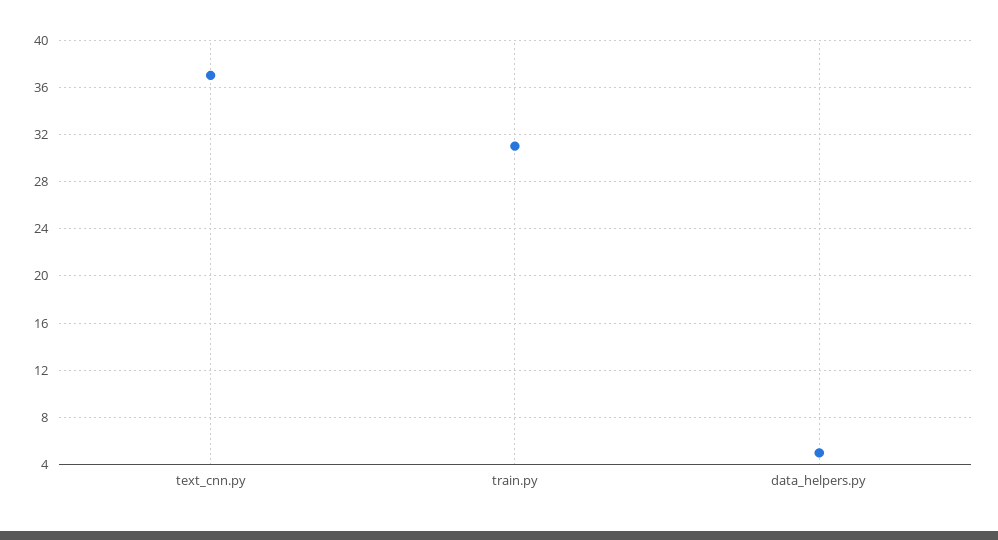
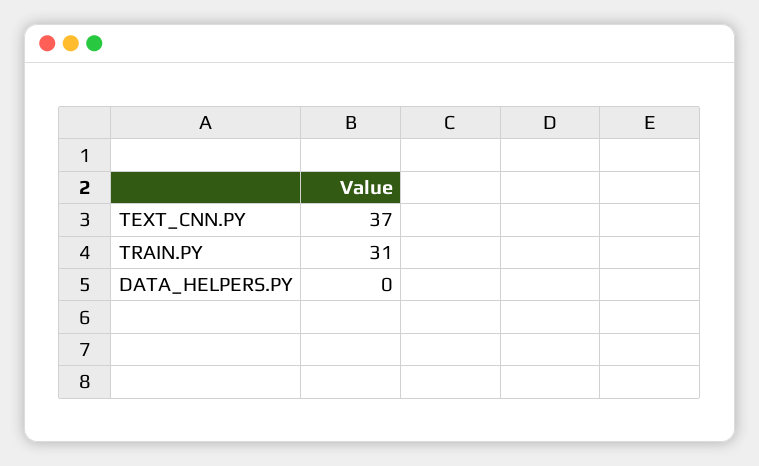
data_helpers.py: 5 -> 0

